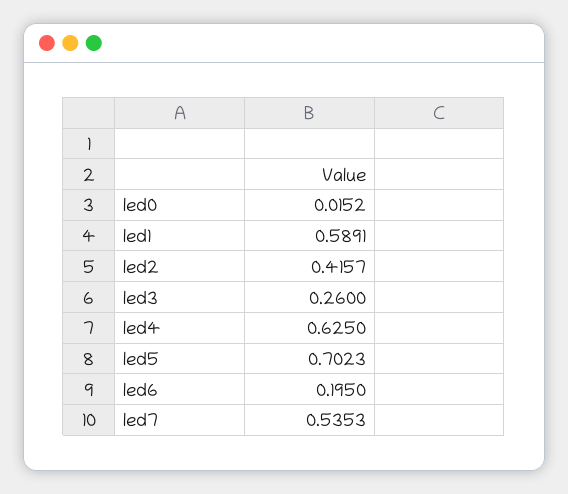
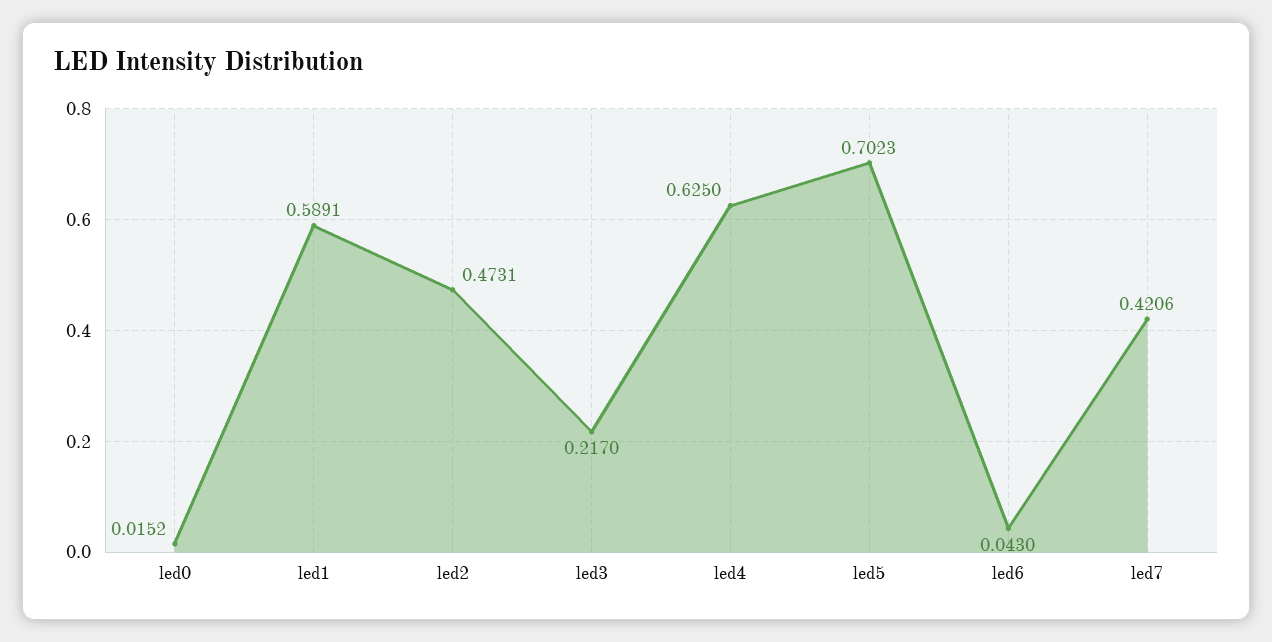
led2: 0.4157 -> 0.4731
led3: 0.26 -> 0.217
led6: 0.195 -> 0.043
led7: 0.5353 -> 0.4206

